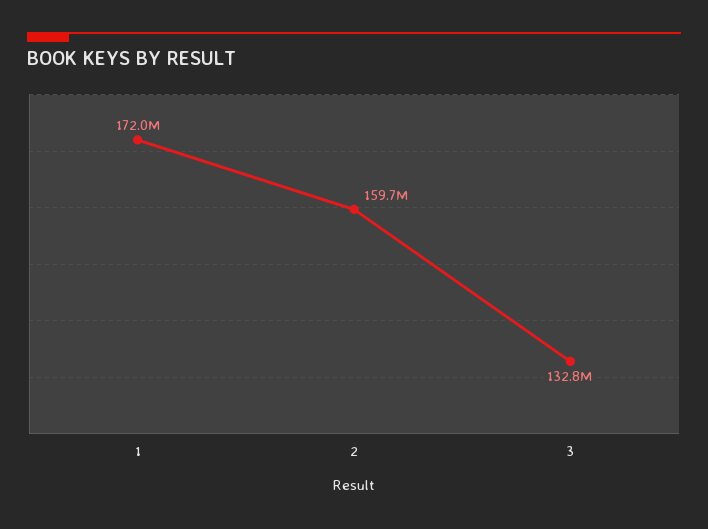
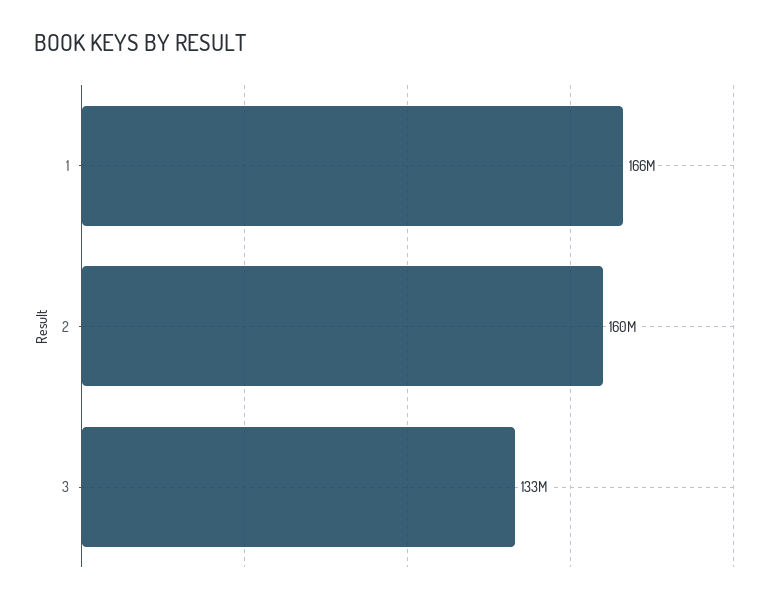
1: 172000000 -> 166000000

